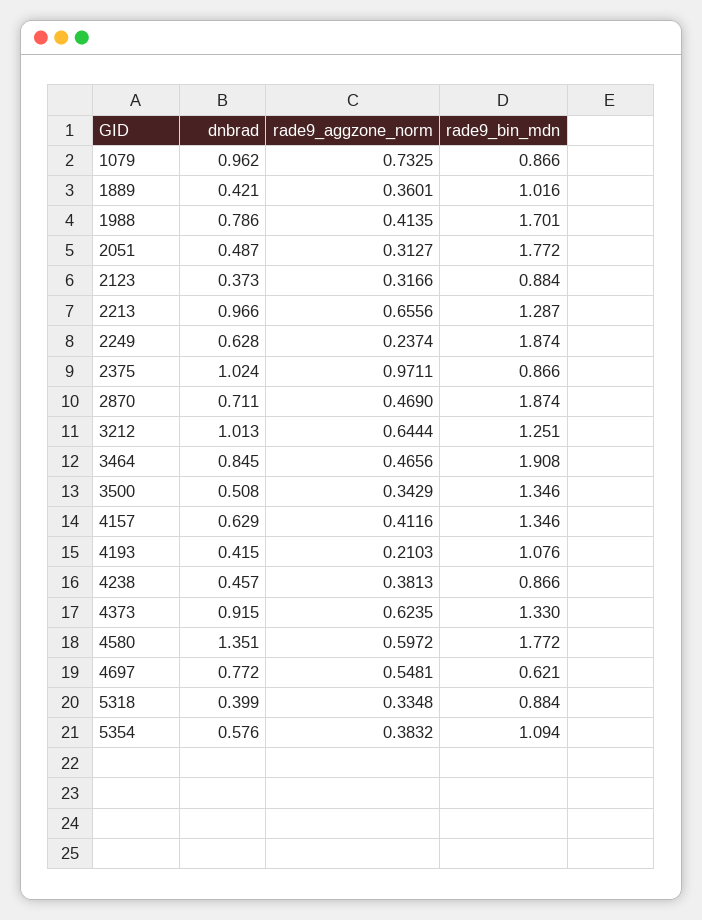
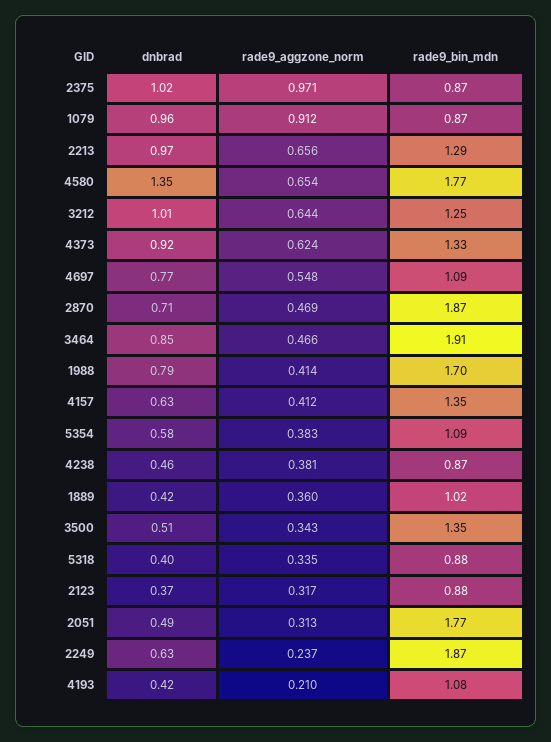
rade9_aggzone_norm, 1079: 0.7325 -> 0.912
rade9_aggzone_norm, 4580: 0.5972 -> 0.654
rade9_bin_mdn, 4697: 0.621 -> 1.09

